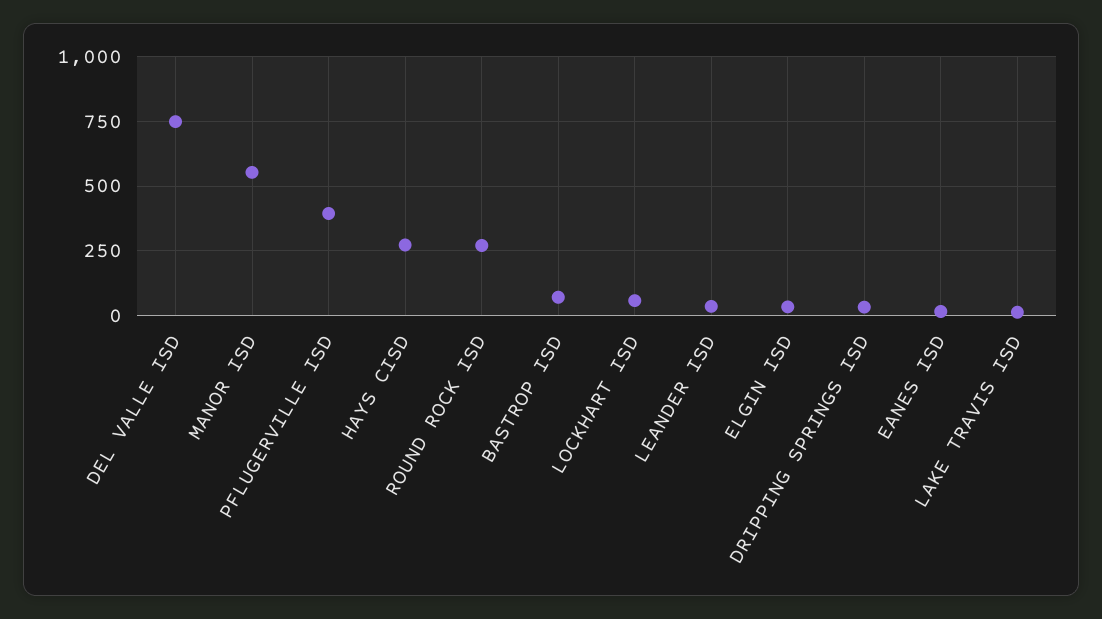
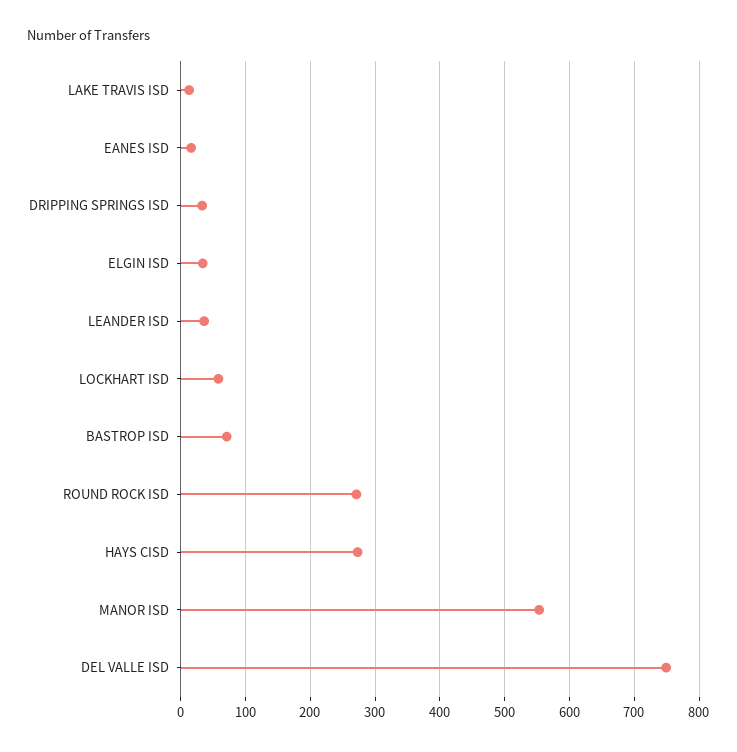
PFLUGERVILLE ISD: 400 -> none

